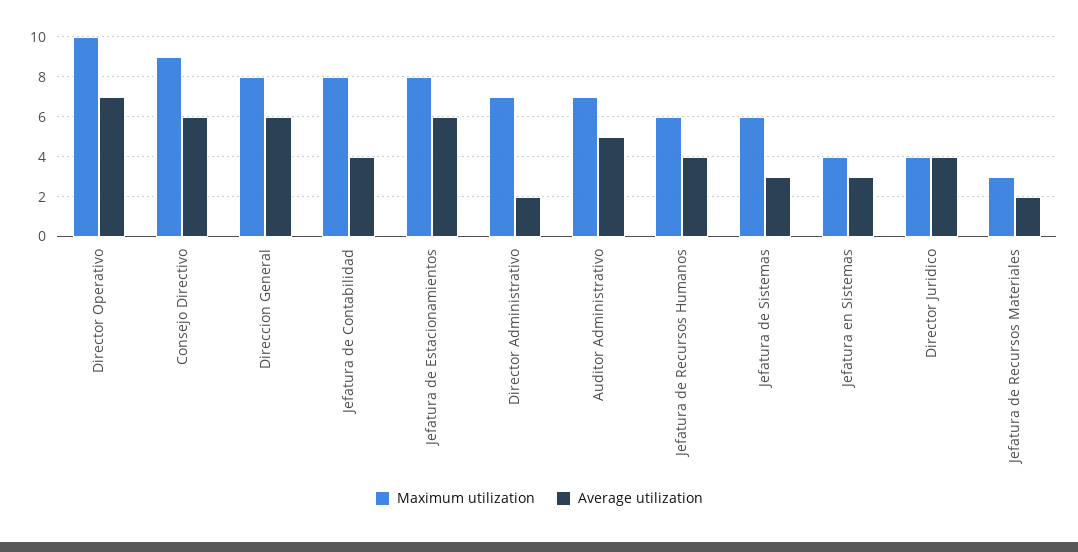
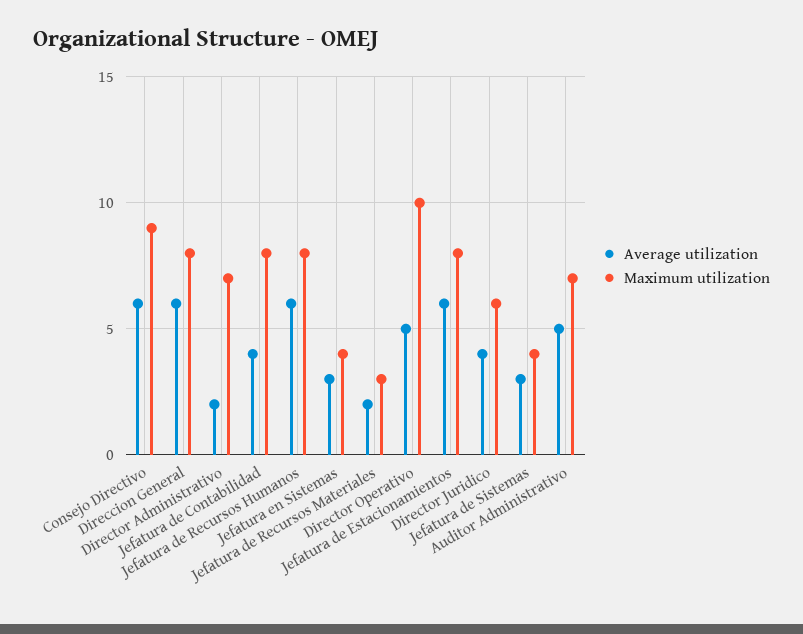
Average utilization, Director Operativo: 7 -> 5
Maximum utilization, Jefatura de Recursos Humanos: 6 -> 8
Average utilization, Jefatura de Recursos Humanos: 4 -> 6
Maximum utilization, Jefatura de Sistemas: 6 -> 4
Maximum utilization, Director Juridico: 4 -> 6

